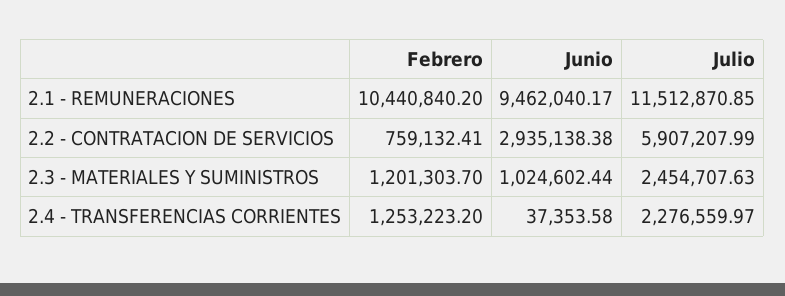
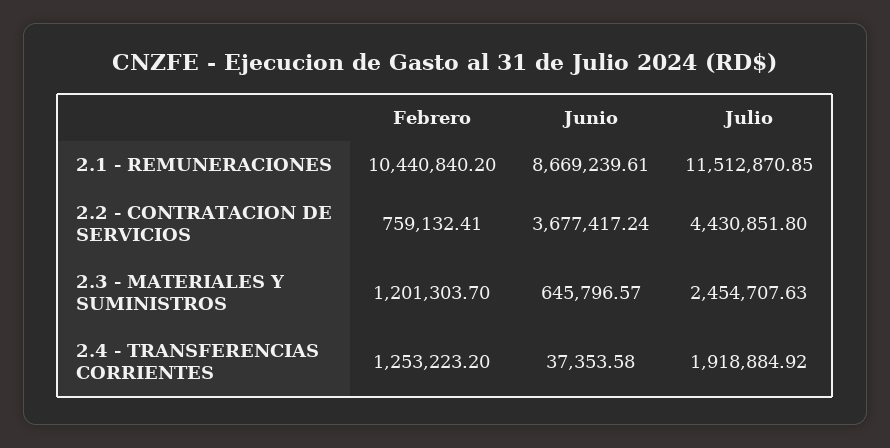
Junio, 2.1 - REMUNERACIONES: 9462040.17 -> 8669239.61
Junio, 2.2 - CONTRATACION DE SERVICIOS: 2935138.38 -> 3677417.24
Julio, 2.2 - CONTRATACION DE SERVICIOS: 5907207.99 -> 4430851.8
Junio, 2.3 - MATERIALES Y SUMINISTROS: 1024602.44 -> 645796.57
Julio, 2.4 - TRANSFERENCIAS CORRIENTES: 2276559.97 -> 1918884.92

